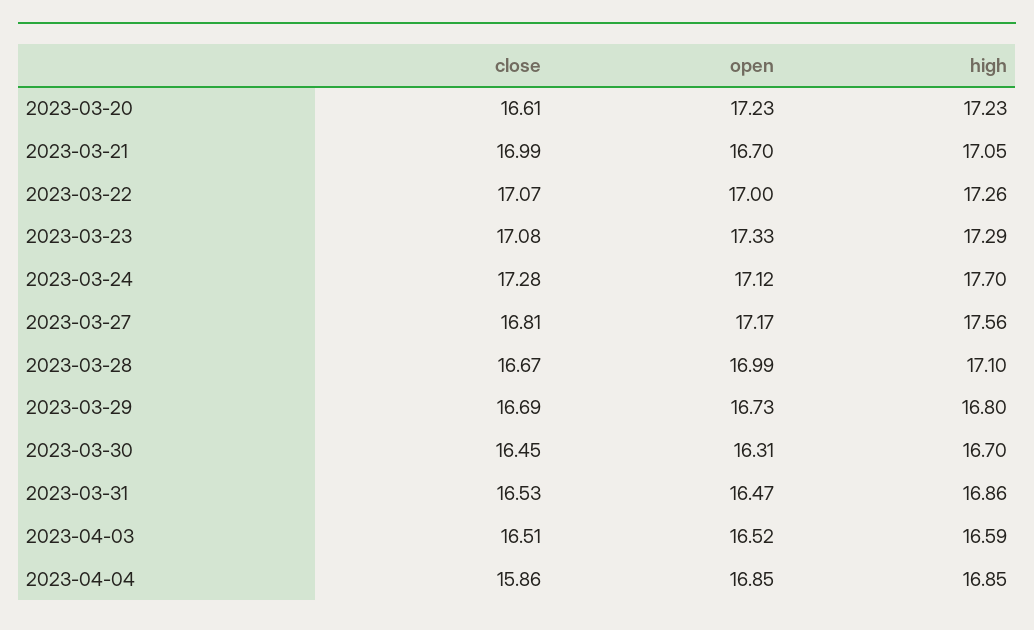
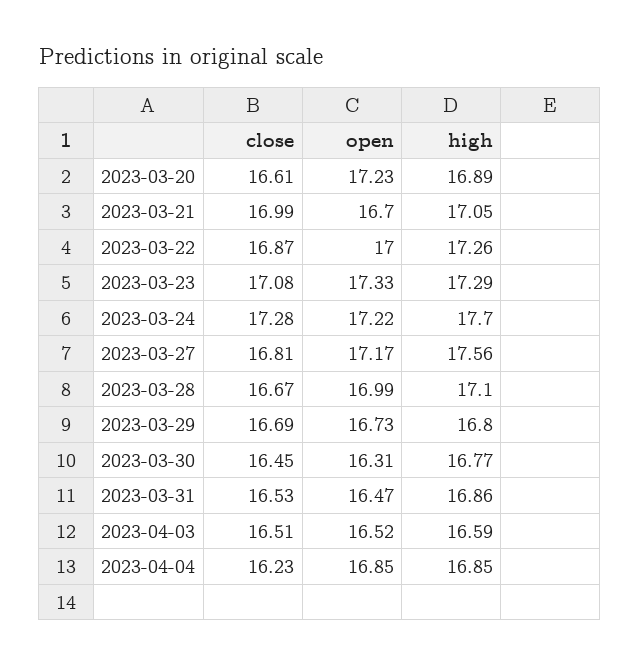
high, 2023-03-20: 17.23 -> 16.89
close, 2023-03-22: 17.07 -> 16.87
open, 2023-03-24: 17.12 -> 17.22
high, 2023-03-30: 16.7 -> 16.77
close, 2023-04-04: 15.86 -> 16.23

